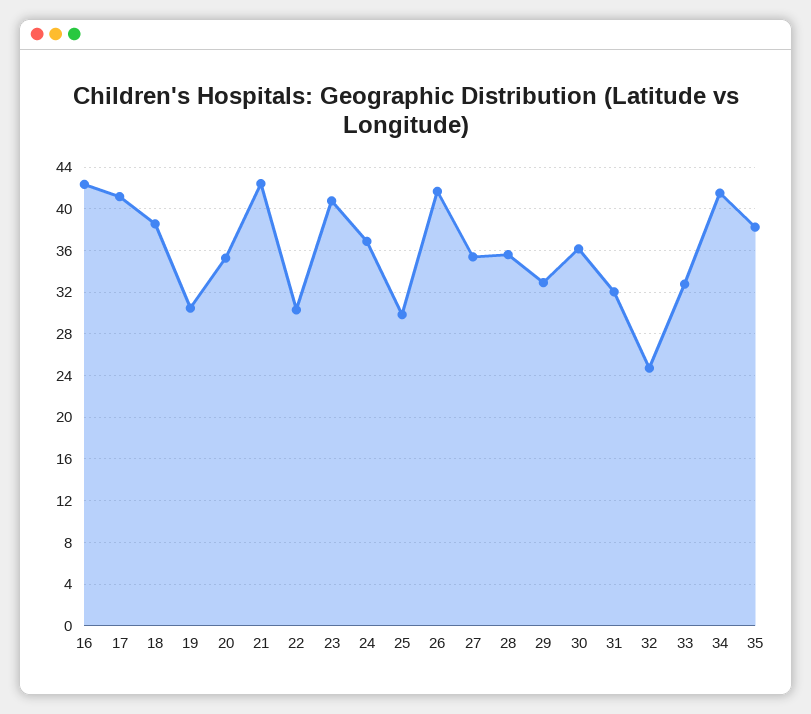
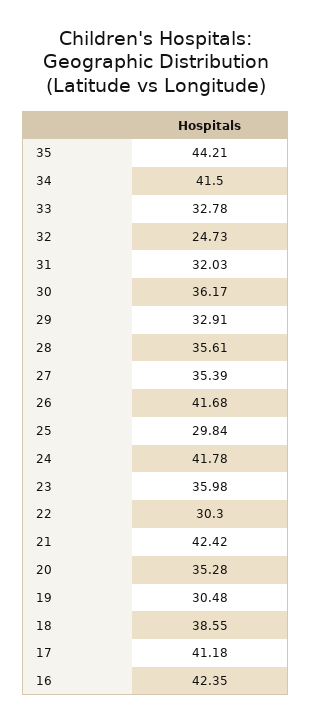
23: 41 -> 35.98
24: 37 -> 41.78
35: 38 -> 44.21

